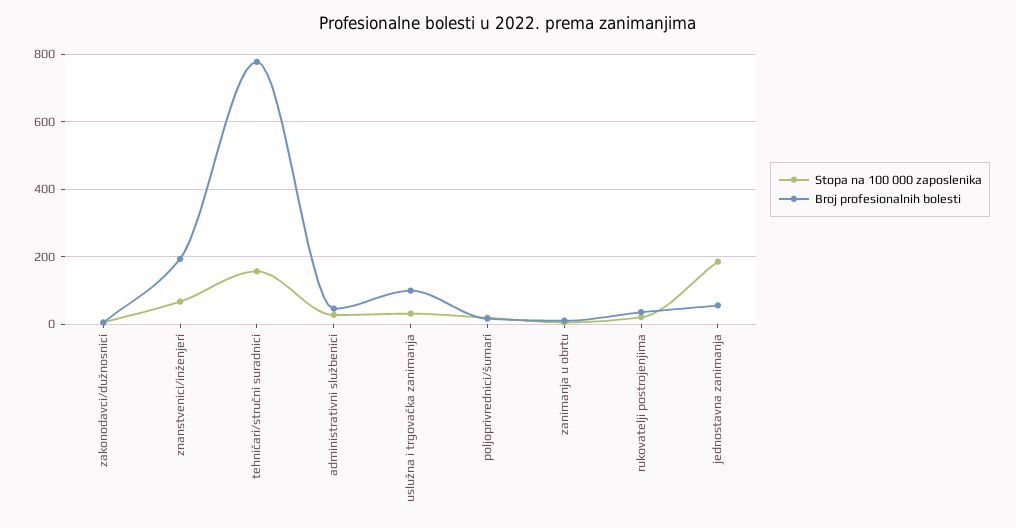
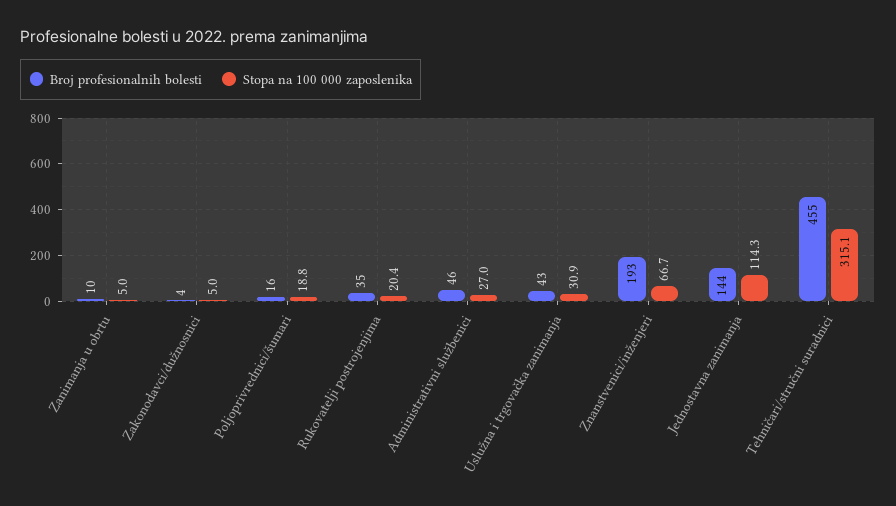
Stopa na 100 000 zaposlenika, tehničari/stručni suradnici: 160 -> 315.1
Broj profesionalnih bolesti, tehničari/stručni suradnici: 780 -> 455
Broj profesionalnih bolesti, uslužna i trgovačka zanimanja: 100 -> 43
Stopa na 100 000 zaposlenika, jednostavna zanimanja: 180 -> 114.3
Broj profesionalnih bolesti, jednostavna zanimanja: 60 -> 144

